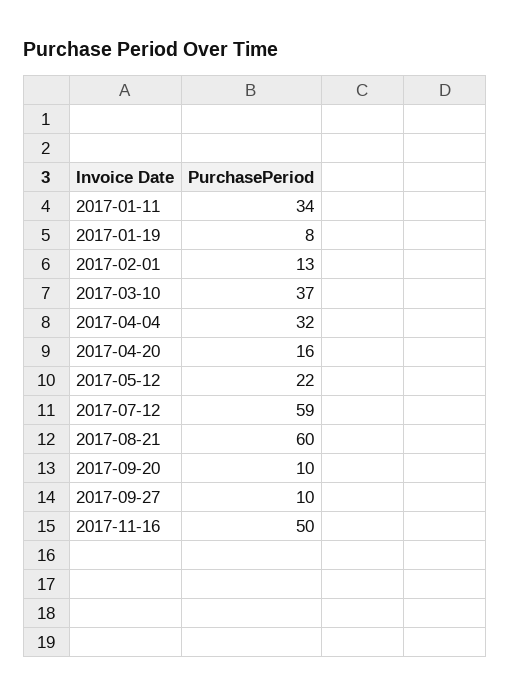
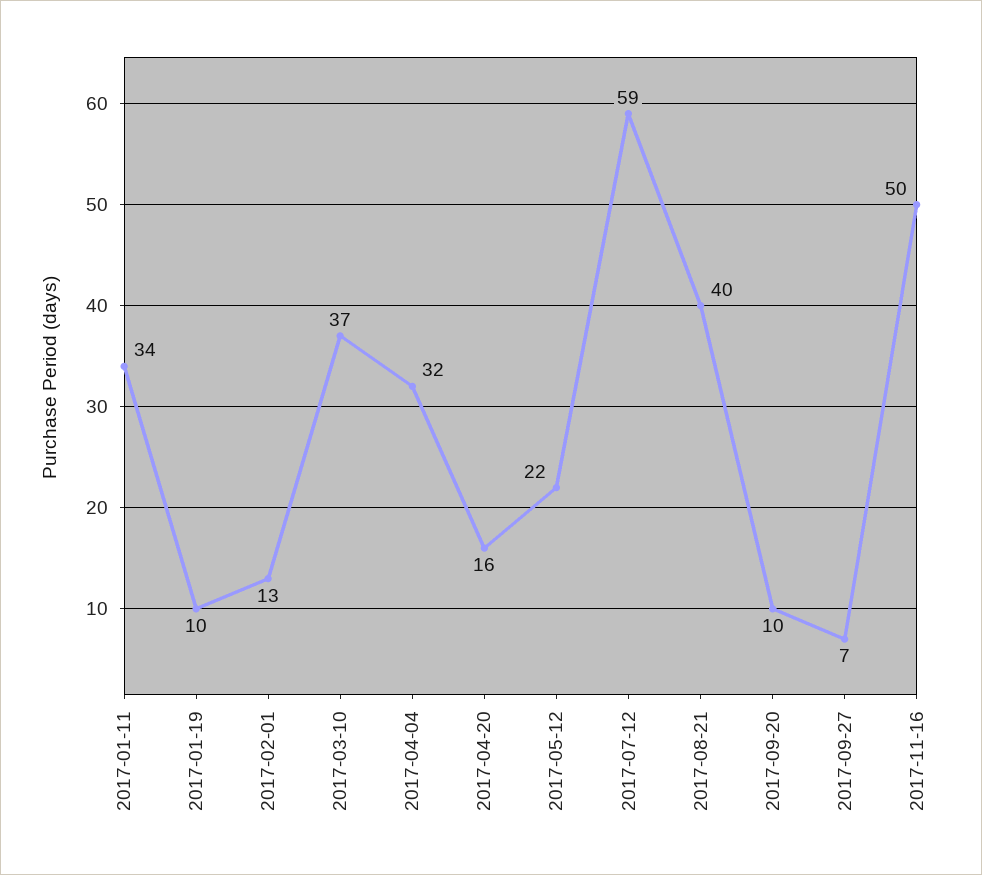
2017-01-19: 8 -> 10
2017-08-21: 60 -> 40
2017-09-27: 10 -> 7

